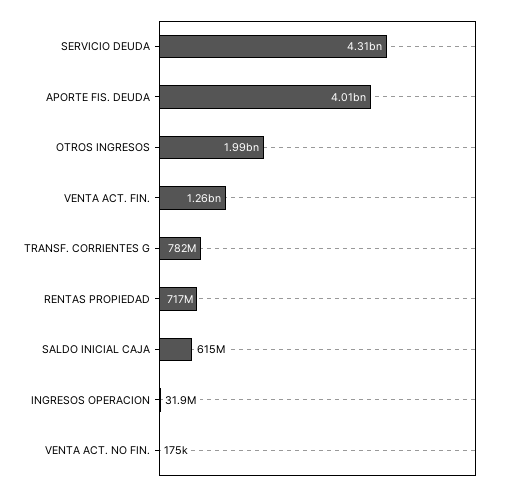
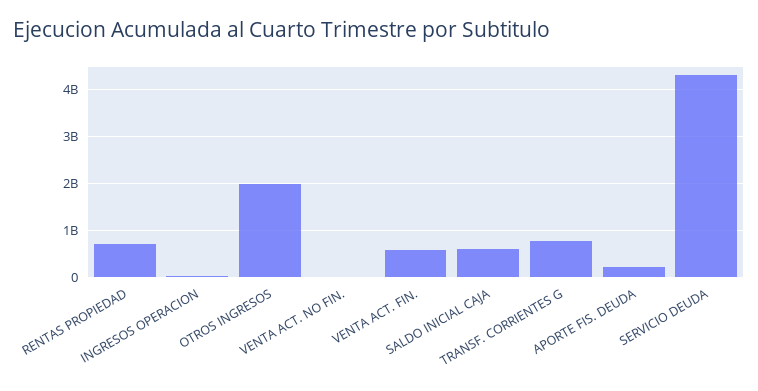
APORTE FIS. DEUDA: 4010000000 -> 200000000
VENTA ACT. FIN.: 1260000000 -> 600000000

